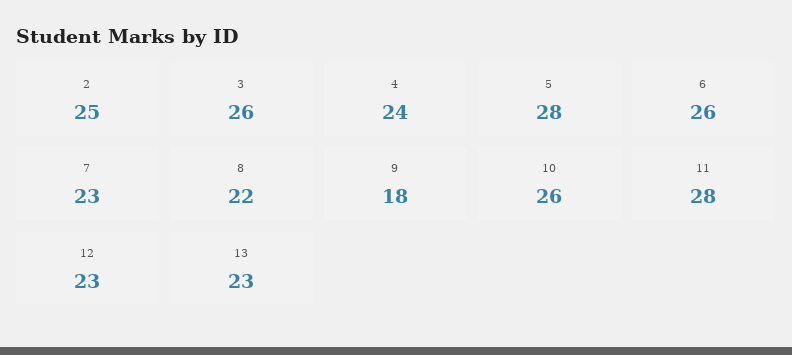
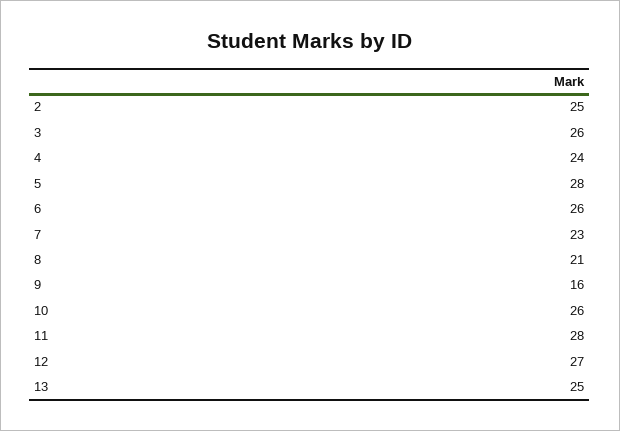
8: 22 -> 21
9: 18 -> 16
12: 23 -> 27
13: 23 -> 25

